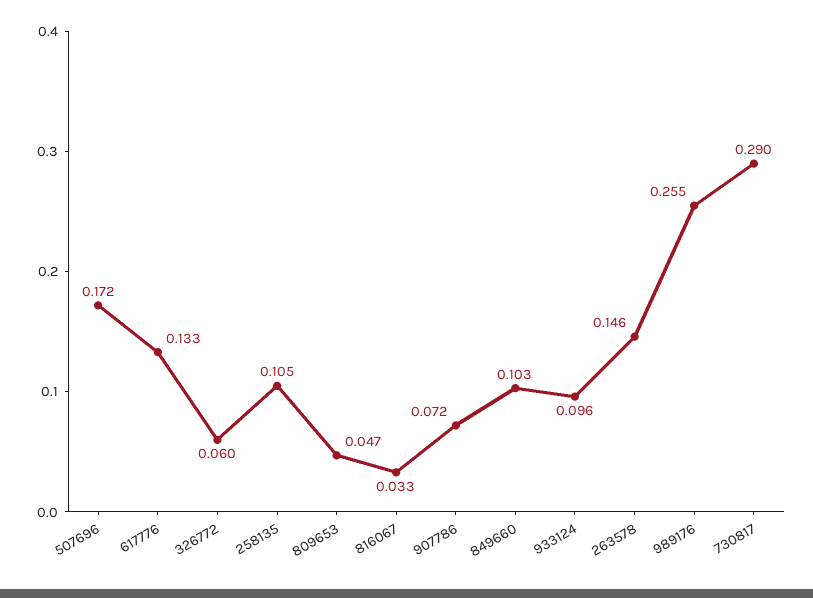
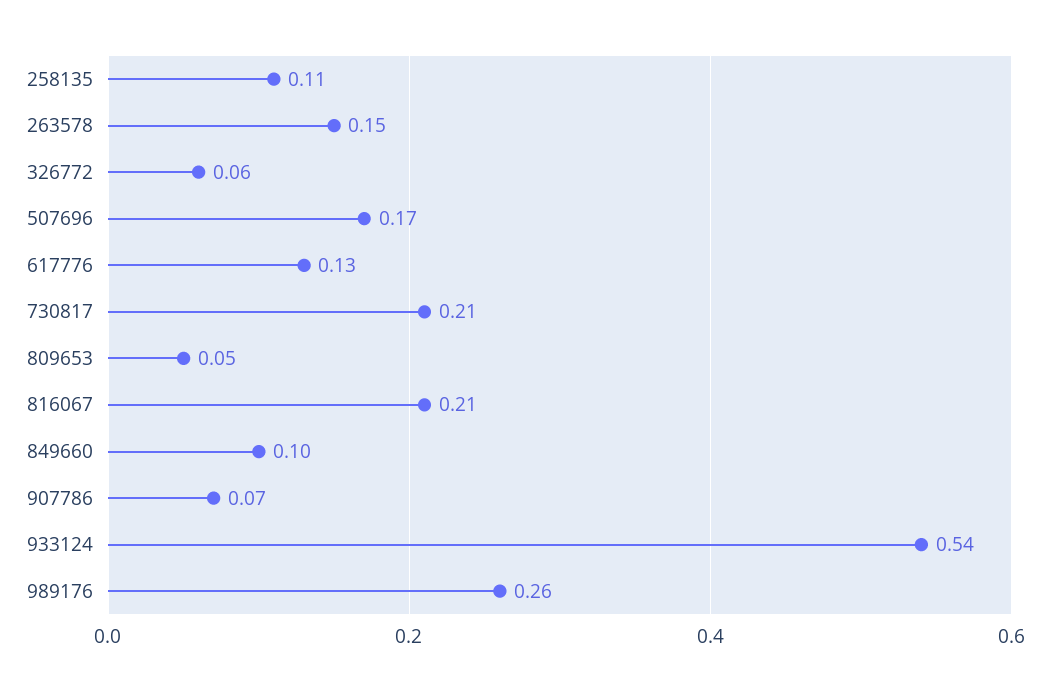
816067: 0.033 -> 0.21
933124: 0.096 -> 0.54
730817: 0.29 -> 0.21

